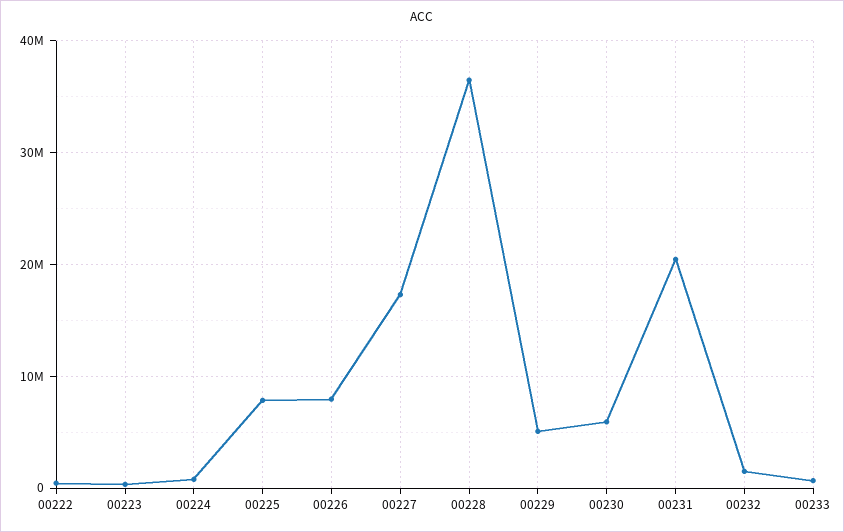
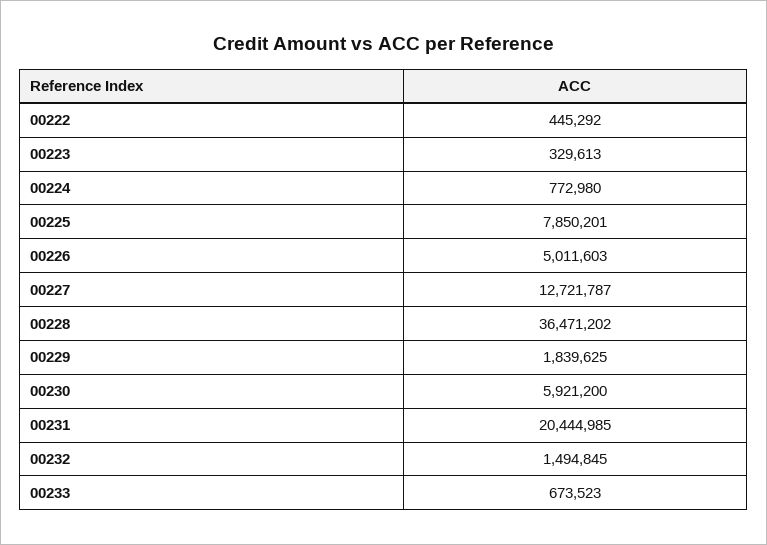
00226: 8000000 -> 5011603
00227: 17000000 -> 12721787
00229: 5000000 -> 1839625

